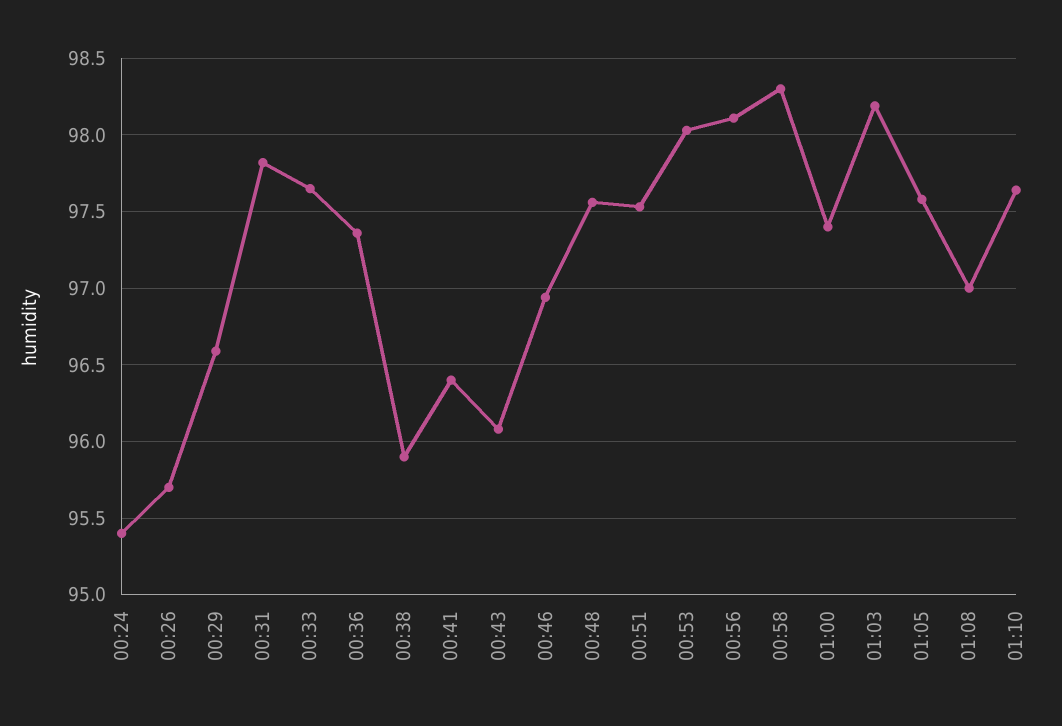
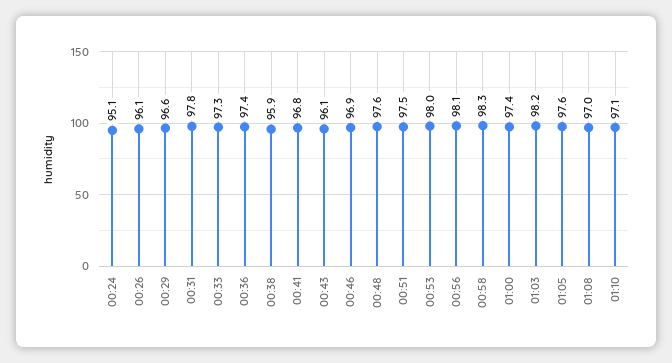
00:24: 95.4 -> 95.1
00:26: 95.7 -> 96.1
00:33: 97.65 -> 97.3
00:41: 96.4 -> 96.8
01:10: 97.65 -> 97.1

